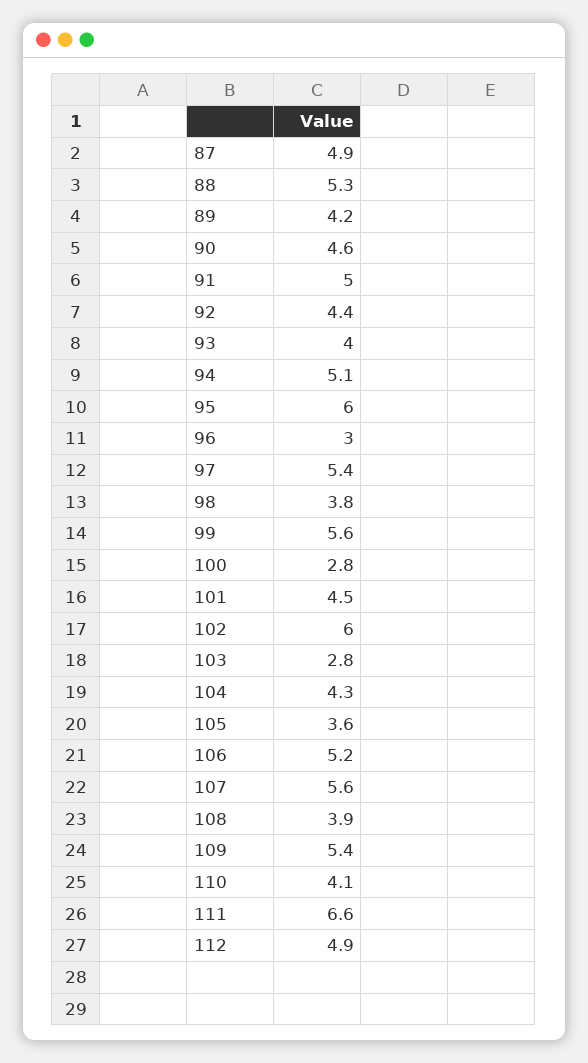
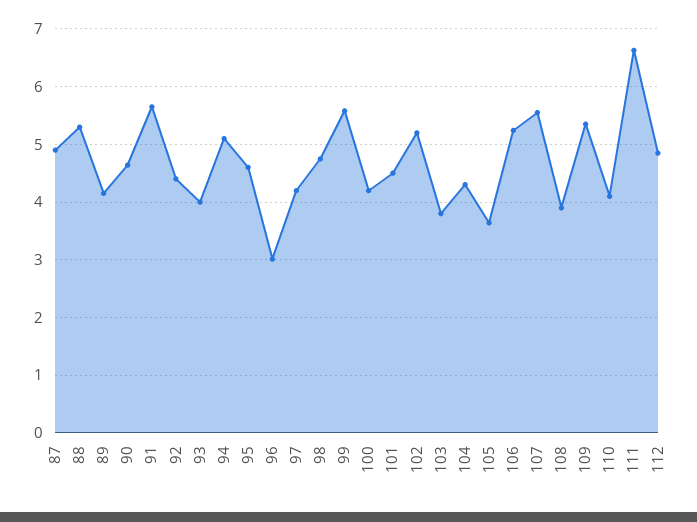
91: 5 -> 5.6
95: 6 -> 4.6
97: 5.4 -> 4.2
98: 3.8 -> 4.8
100: 2.8 -> 4.2
102: 6 -> 5.2
103: 2.8 -> 3.8

